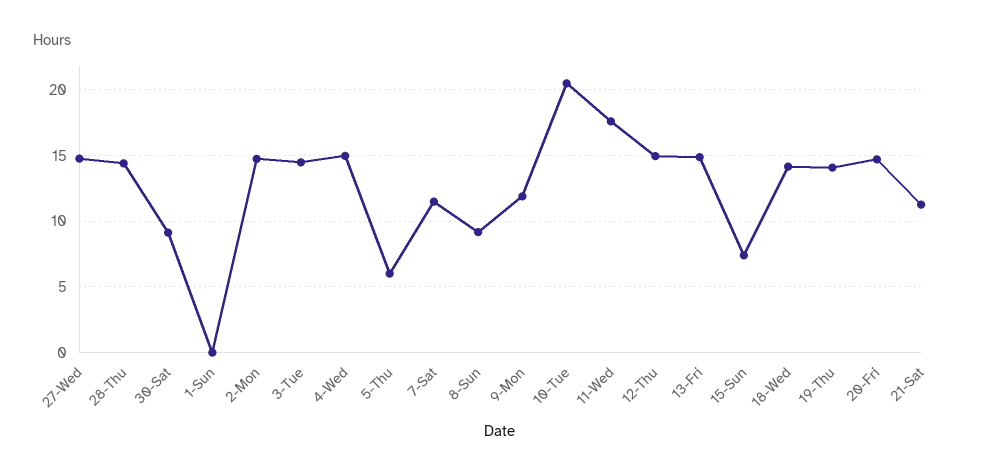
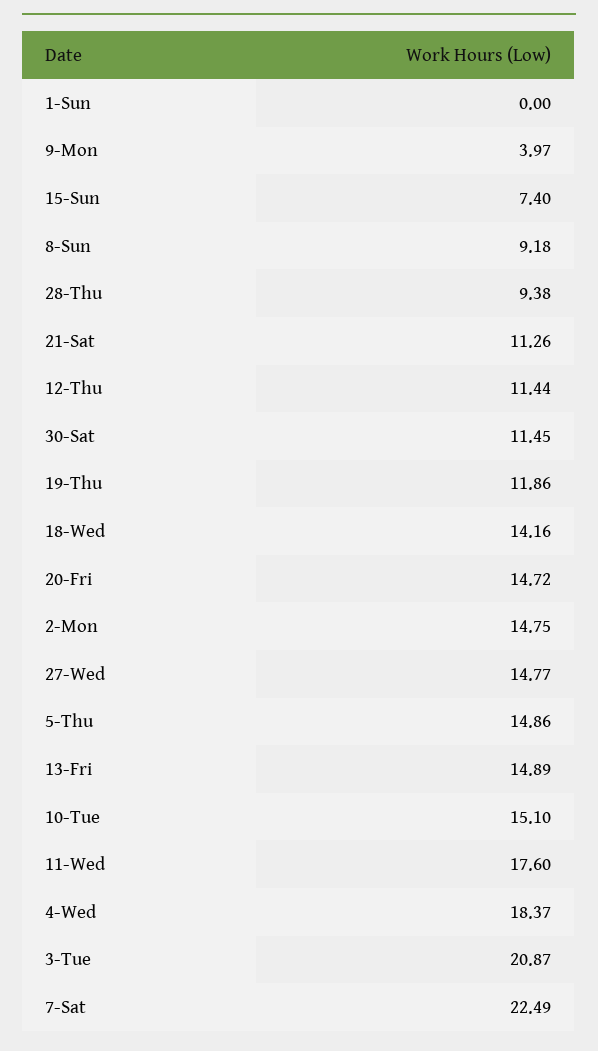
28-Thu: 14.5 -> 9.38
30-Sat: 9 -> 11.45
3-Tue: 14.5 -> 20.87
4-Wed: 15 -> 18.37
5-Thu: 6 -> 14.86
7-Sat: 11.5 -> 22.49
9-Mon: 12 -> 3.97
10-Tue: 20.5 -> 15.1
12-Thu: 15 -> 11.44
19-Thu: 14 -> 11.86

